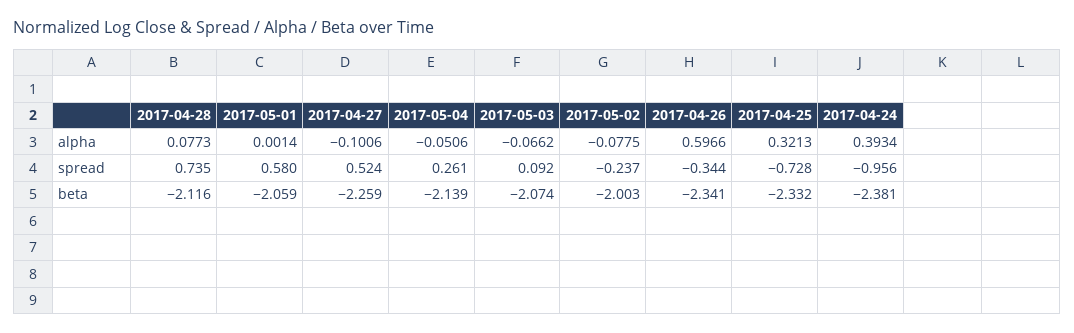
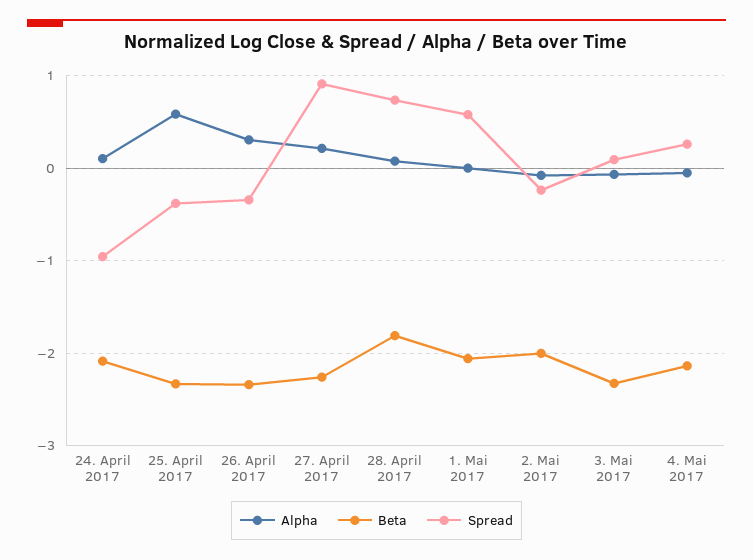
alpha, 2017-04-27: -0.1006 -> 0.2
alpha, 2017-04-26: 0.5966 -> 0.3
alpha, 2017-04-25: 0.3213 -> 0.6
alpha, 2017-04-24: 0.3934 -> 0.1
spread, 2017-04-27: 0.524 -> 0.9
spread, 2017-04-25: -0.728 -> -0.4
beta, 2017-04-28: -2.116 -> -1.8
beta, 2017-05-03: -2.074 -> -2.3
beta, 2017-04-24: -2.381 -> -2.1

